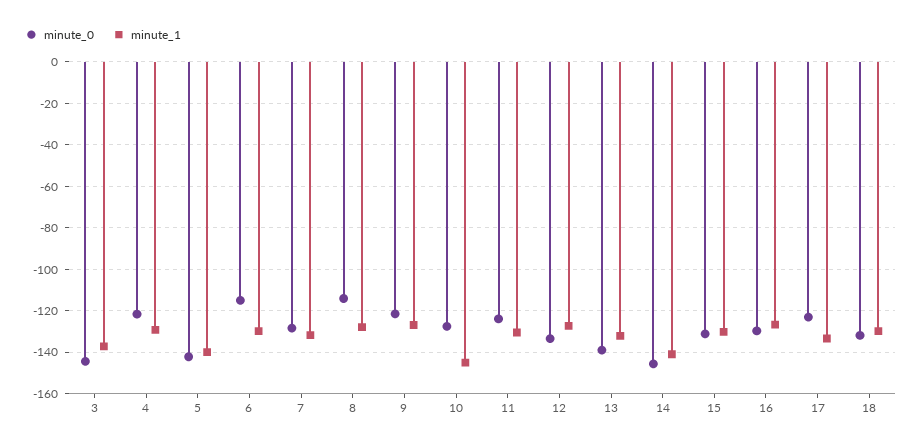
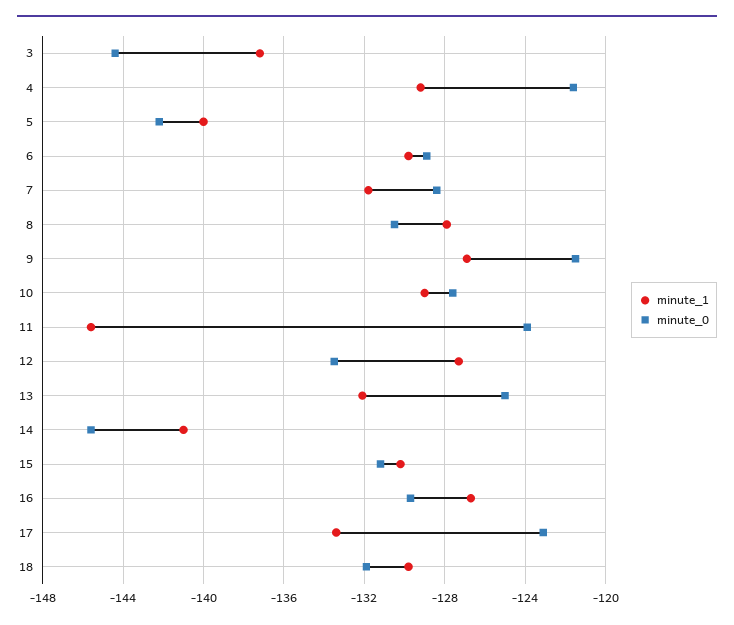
minute_0, 6: -115 -> -129
minute_0, 8: -115 -> -130.5
minute_1, 10: -145 -> -129
minute_1, 11: -130 -> -145.5
minute_0, 13: -140 -> -125

